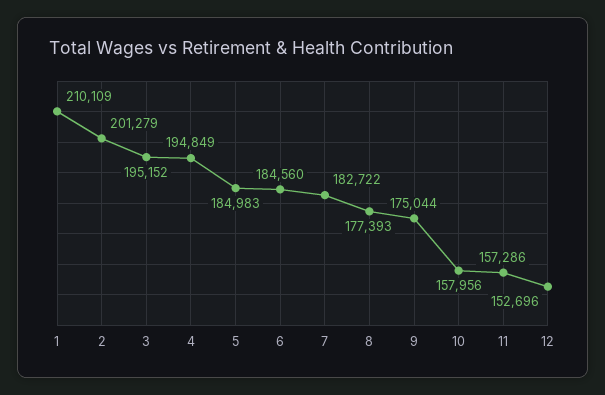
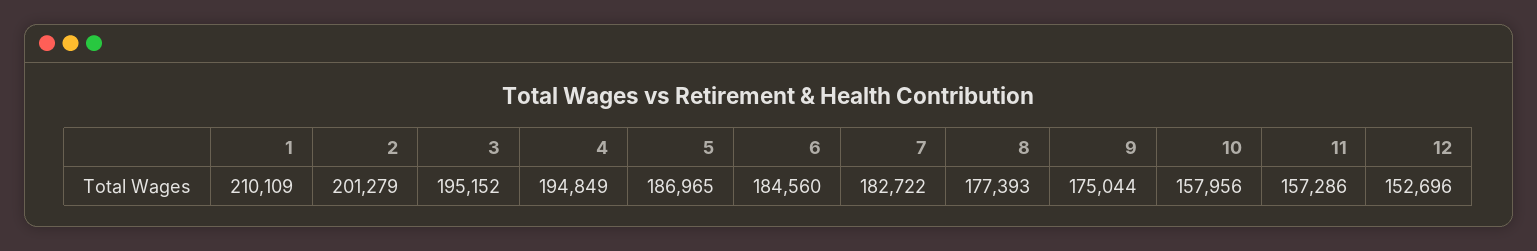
5: 184983 -> 186965

